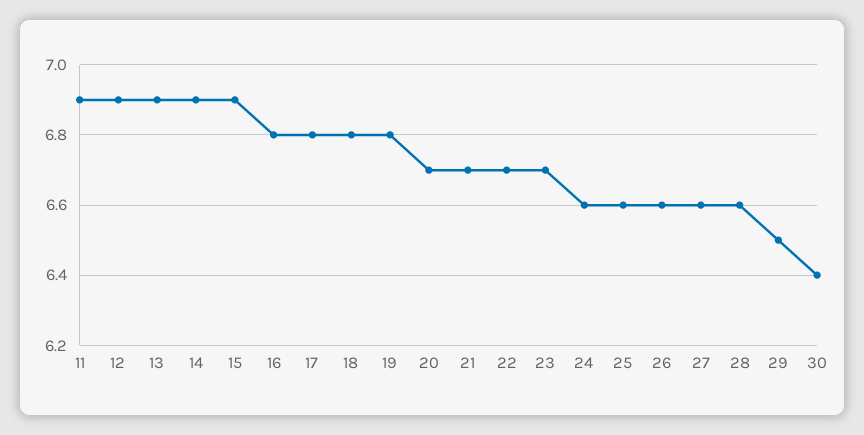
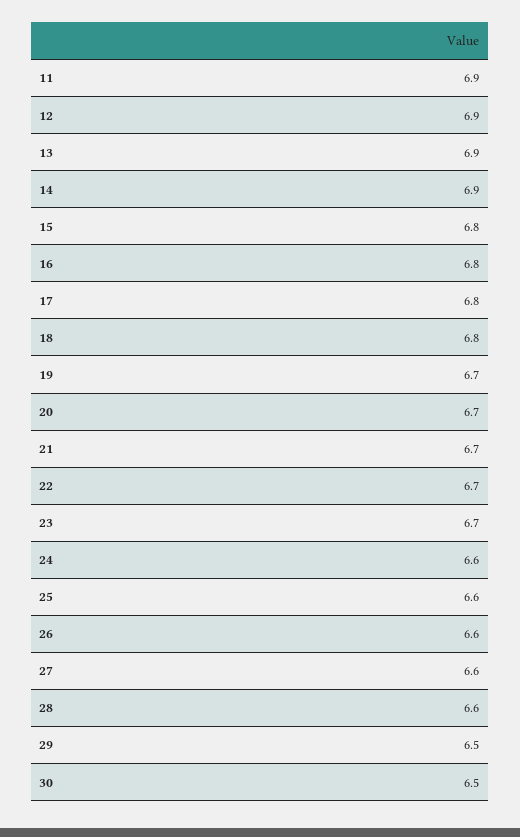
15: 6.9 -> 6.8
19: 6.8 -> 6.7
30: 6.4 -> 6.5

